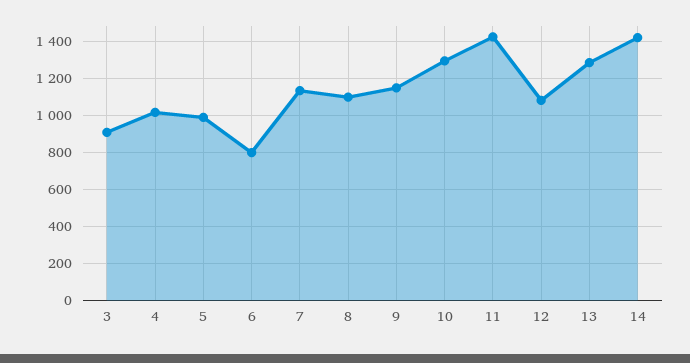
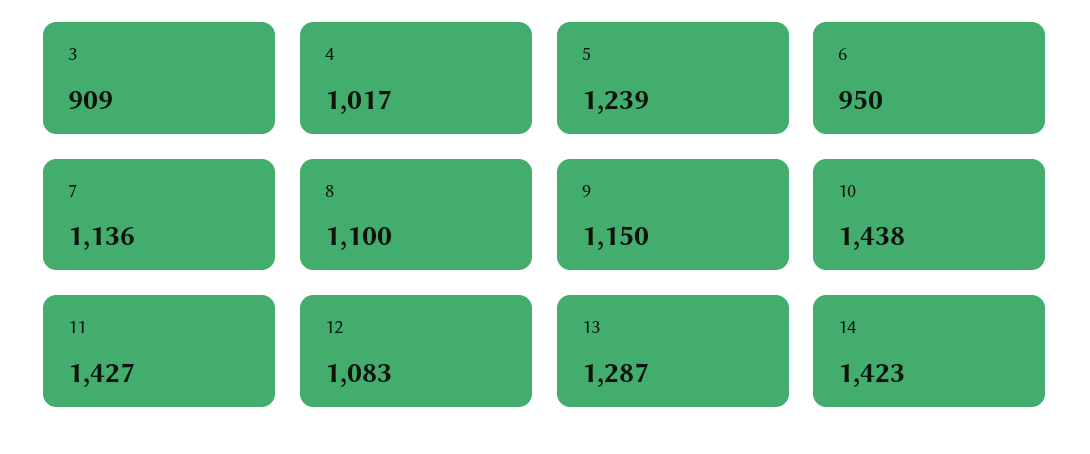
5: 1000 -> 1239
6: 800 -> 950
10: 1300 -> 1438

